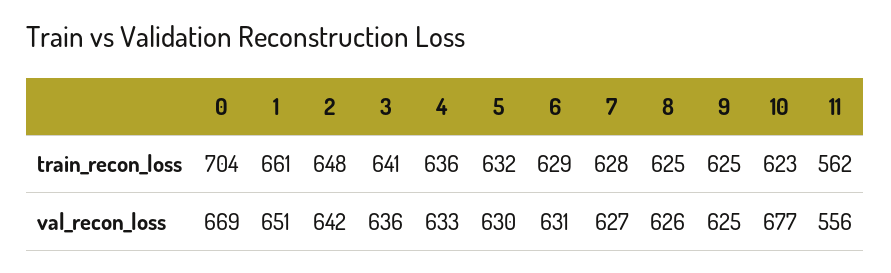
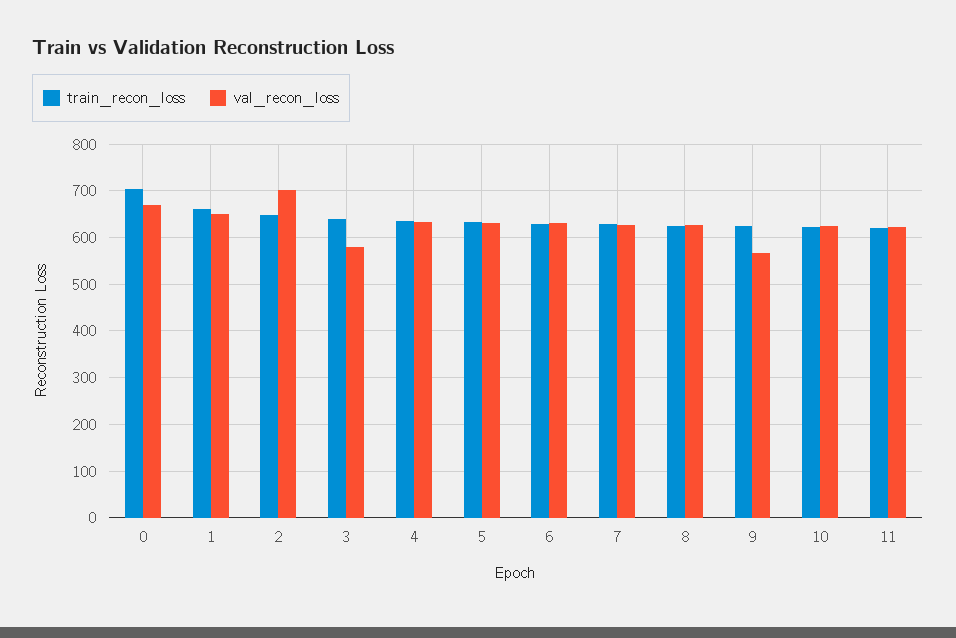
train_recon_loss, 11: 562 -> 620
val_recon_loss, 2: 642 -> 700
val_recon_loss, 3: 636 -> 580
val_recon_loss, 9: 625 -> 560
val_recon_loss, 10: 677 -> 620
val_recon_loss, 11: 556 -> 620

